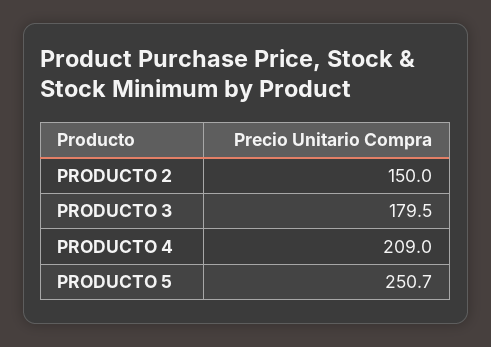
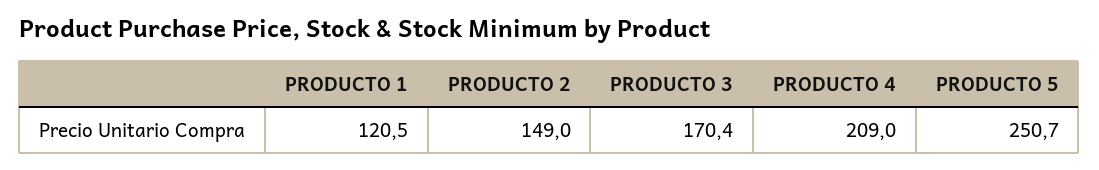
PRODUCTO 2: 150 -> 149
PRODUCTO 3: 179.5 -> 170.4
PRODUCTO 1: none -> 120.5

